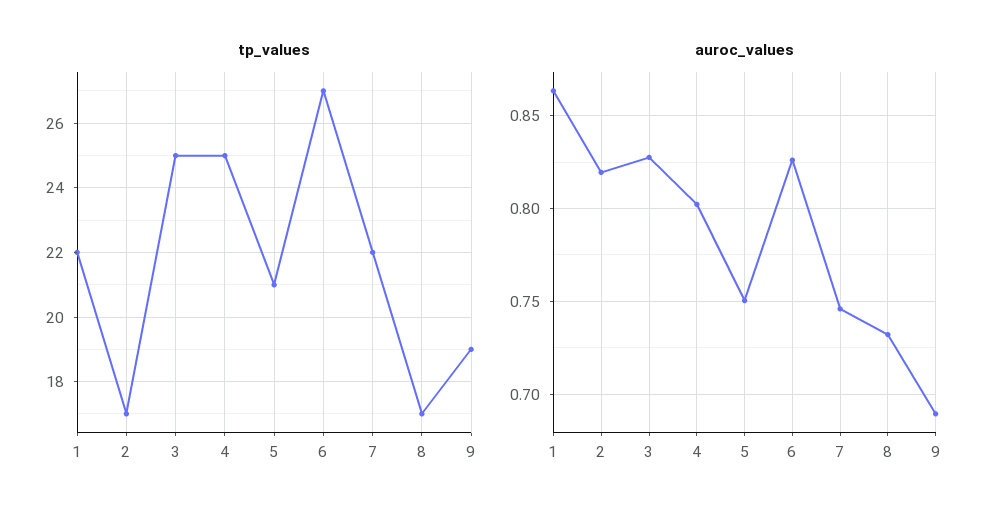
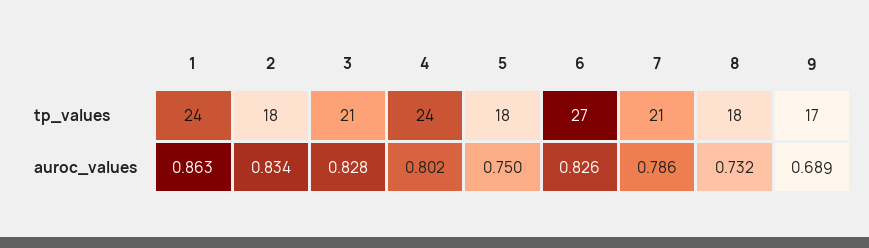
tp_values, 1: 22 -> 24
tp_values, 2: 17 -> 18
tp_values, 3: 25 -> 21
tp_values, 4: 25 -> 24
tp_values, 5: 21 -> 18
tp_values, 7: 22 -> 21
tp_values, 8: 17 -> 18
tp_values, 9: 19 -> 17
auroc_values, 2: 0.82 -> 0.834
auroc_values, 7: 0.745 -> 0.786

